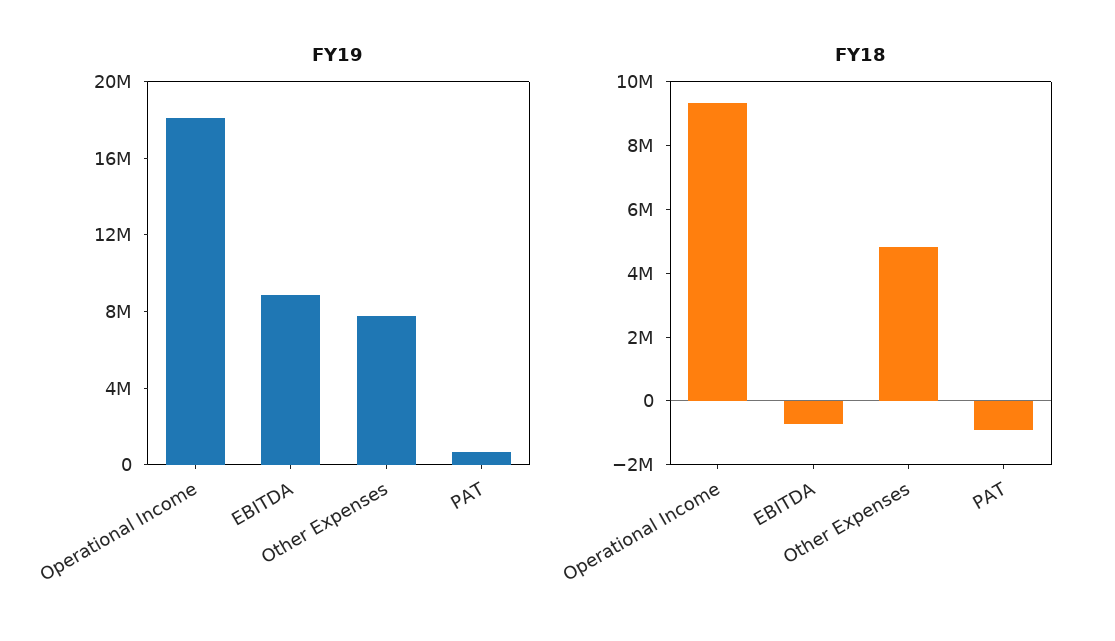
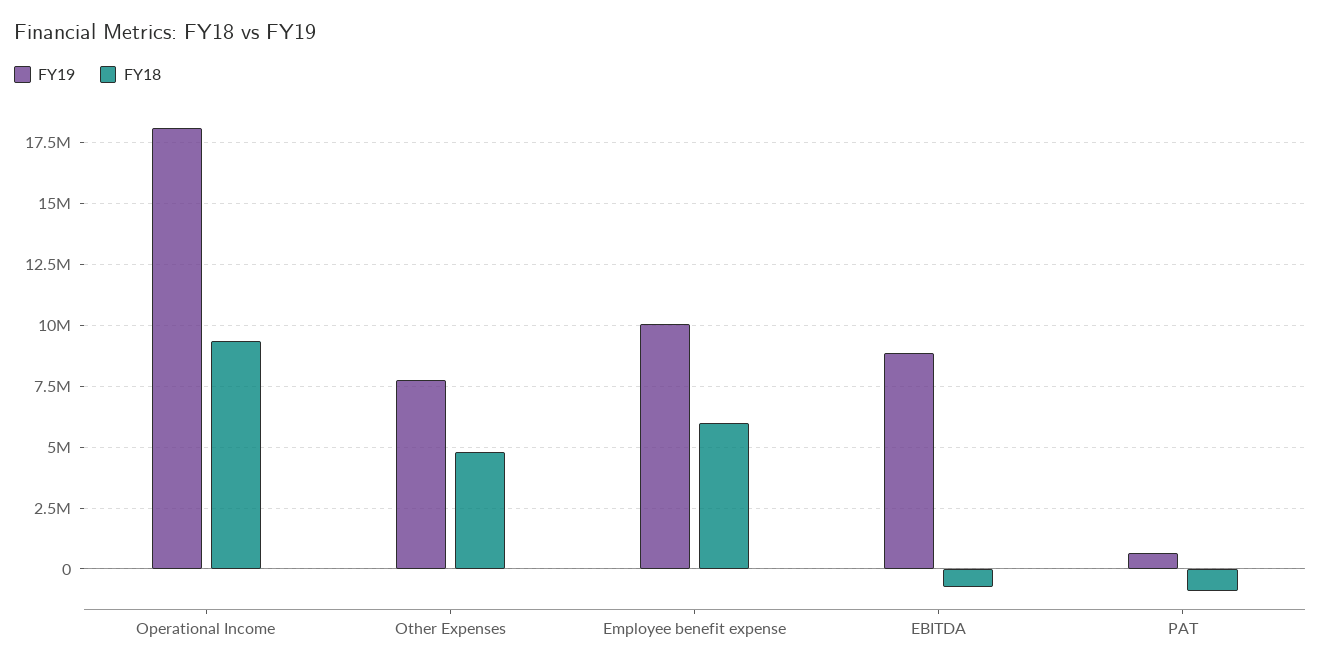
FY19, Employee benefit expense: none -> 10000000
FY18, Employee benefit expense: none -> 6000000

